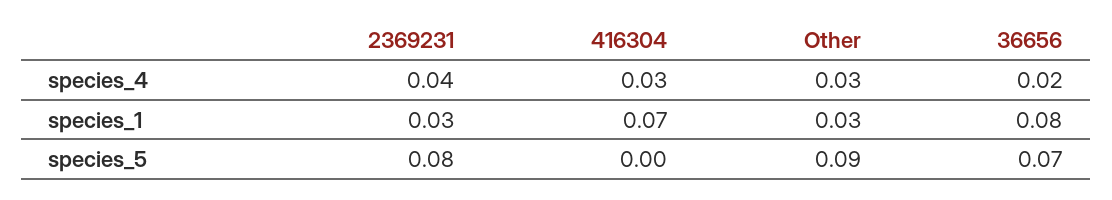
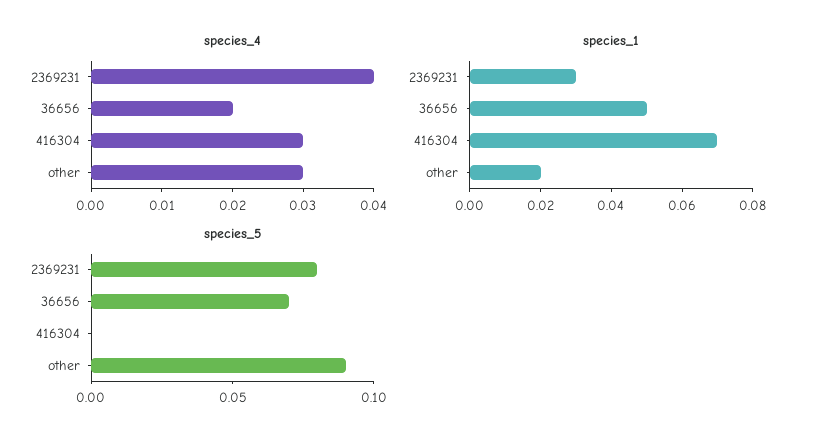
species_1, Other: 0.03 -> 0.02
species_1, 36656: 0.08 -> 0.05

